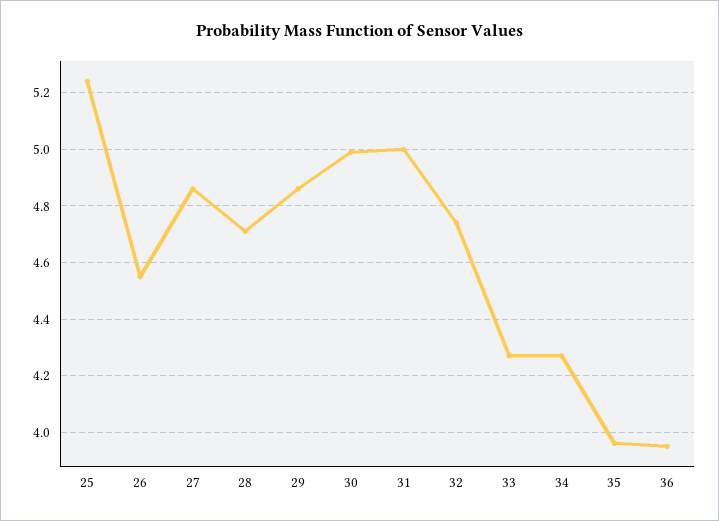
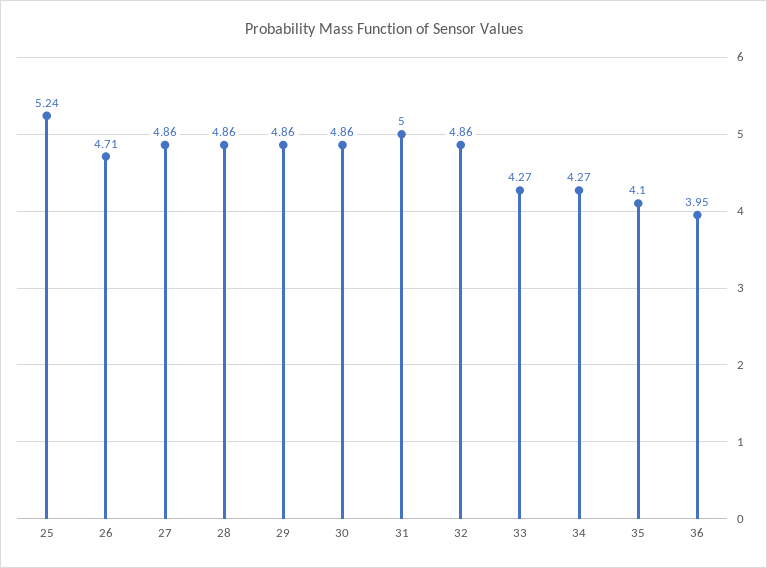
26: 4.55 -> 4.71
28: 4.7 -> 4.86
30: 5 -> 4.86
32: 4.75 -> 4.86
35: 3.95 -> 4.1

